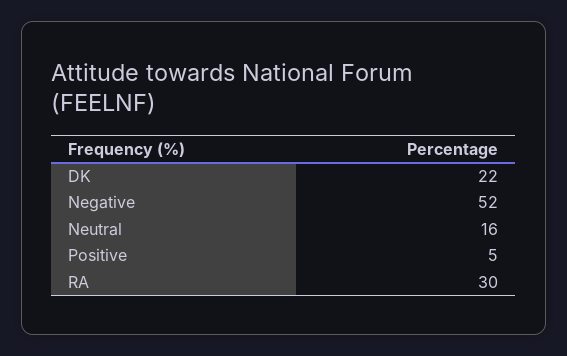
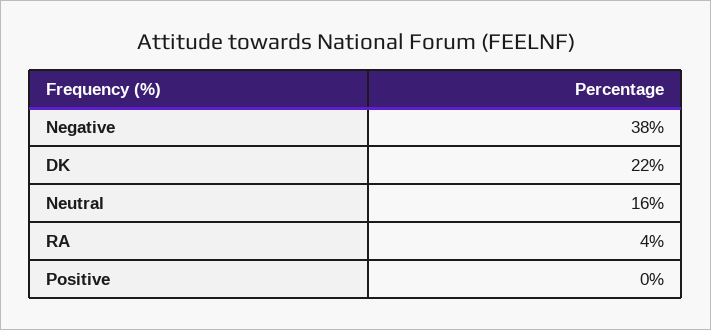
Negative: 52 -> 38
Positive: 5 -> 0
RA: 30 -> 4

